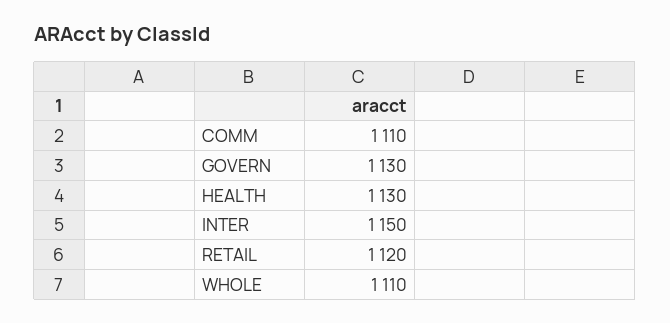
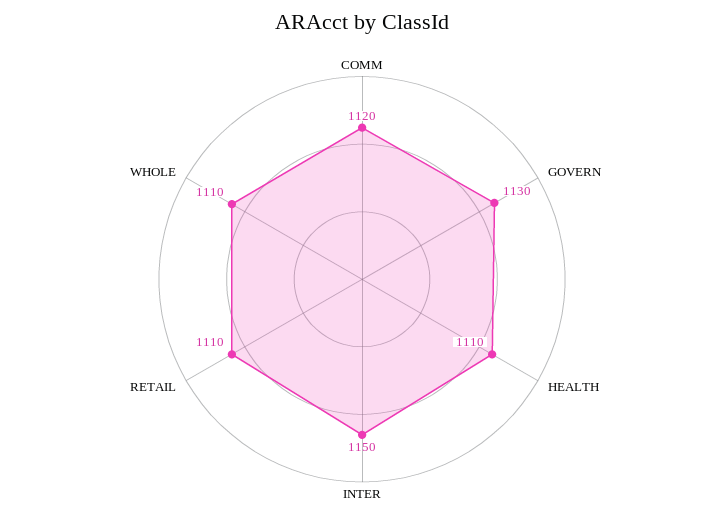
COMM: 1110 -> 1120
HEALTH: 1130 -> 1110
RETAIL: 1120 -> 1110

